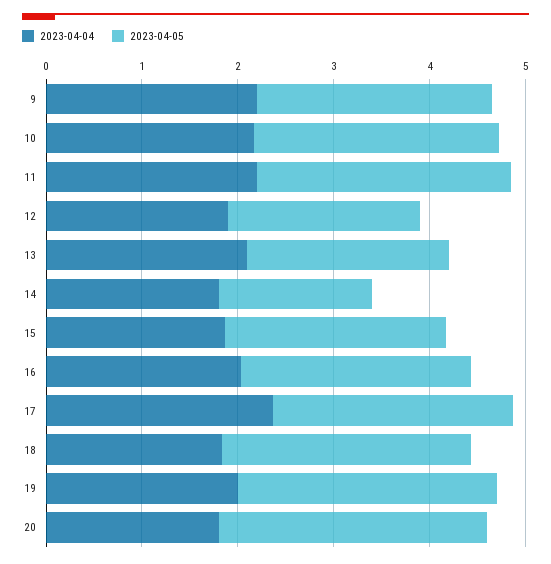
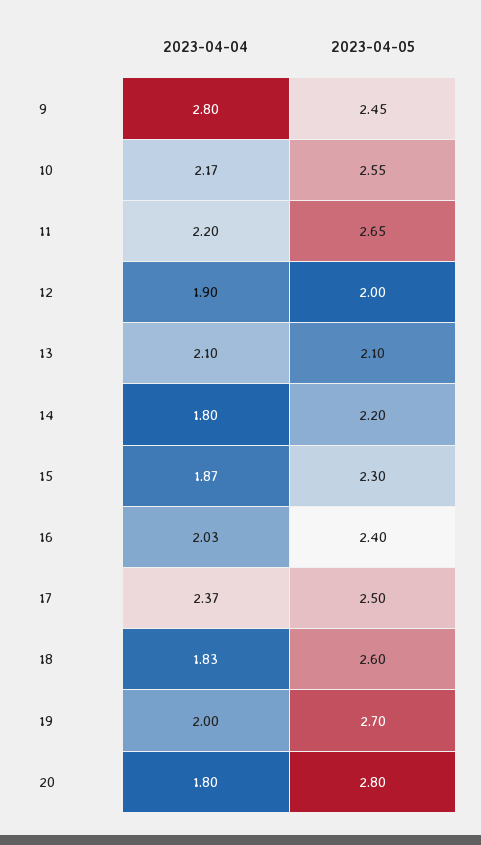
2023-04-04, 9: 2.2 -> 2.8
2023-04-05, 14: 1.6 -> 2.2

